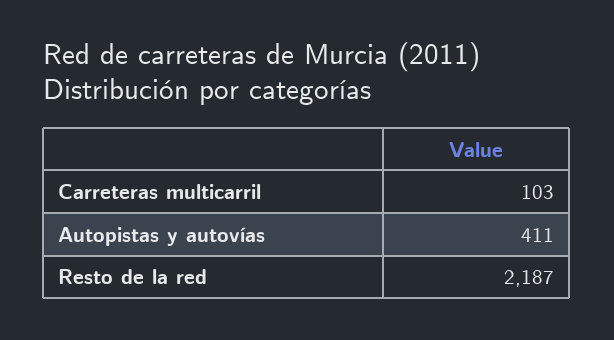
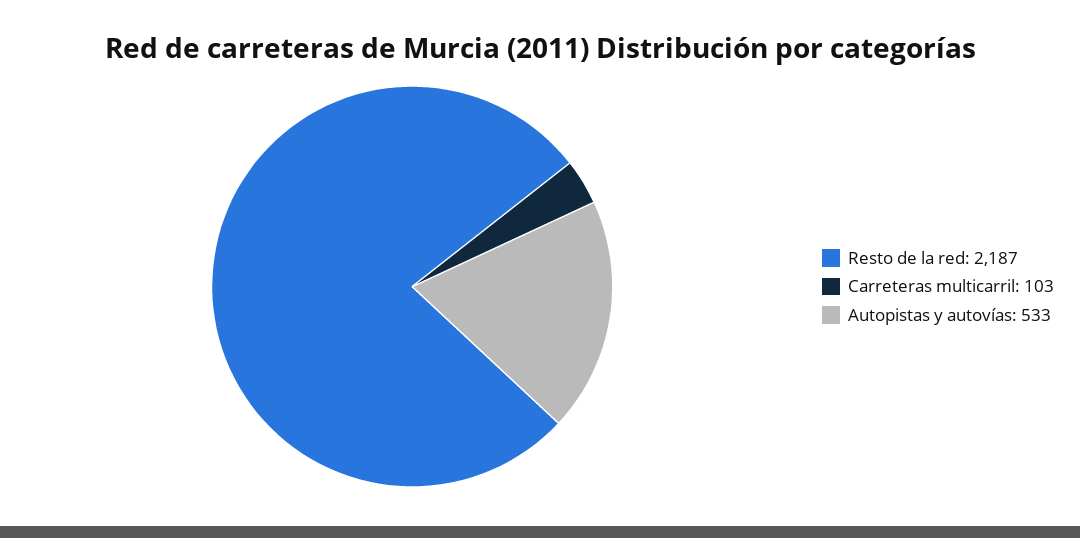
Autopistas y autovías: 411 -> 533

